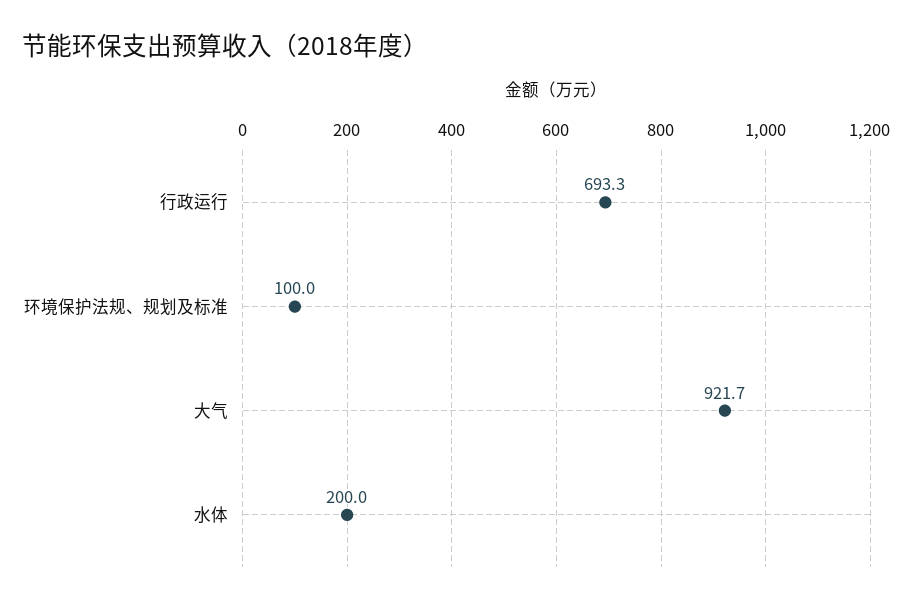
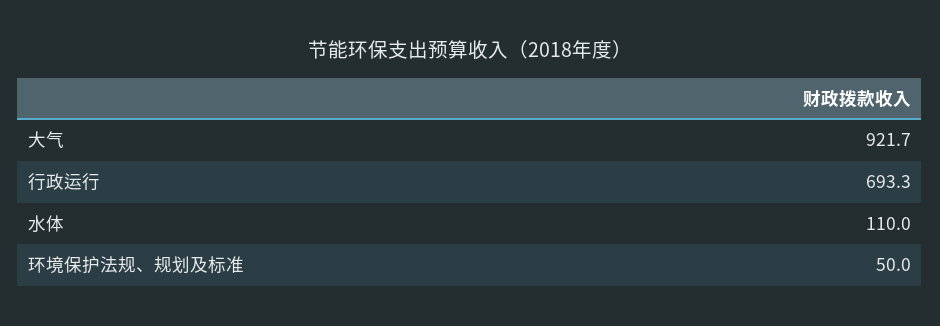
环境保护法规、规划及标准: 100 -> 50
水体: 200 -> 110

